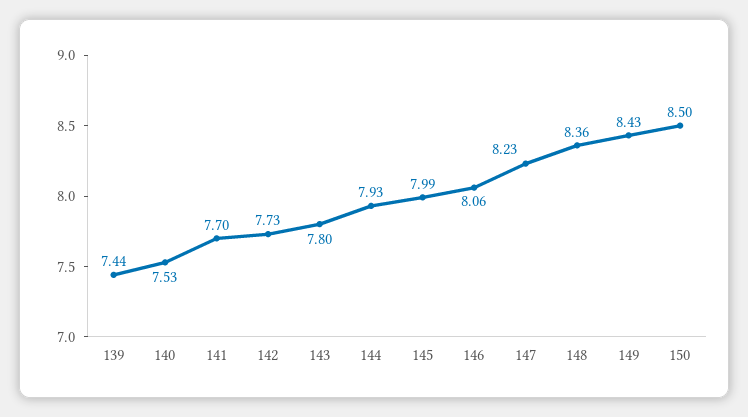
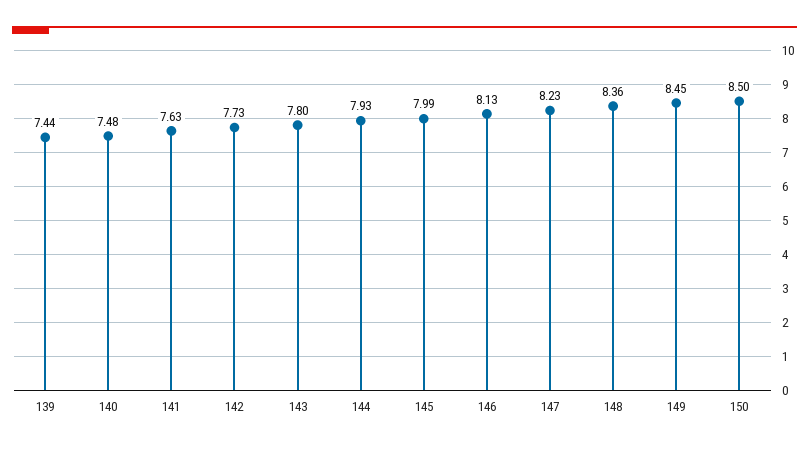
140: 7.53 -> 7.48
141: 7.7 -> 7.63
146: 8.06 -> 8.13
149: 8.43 -> 8.45

